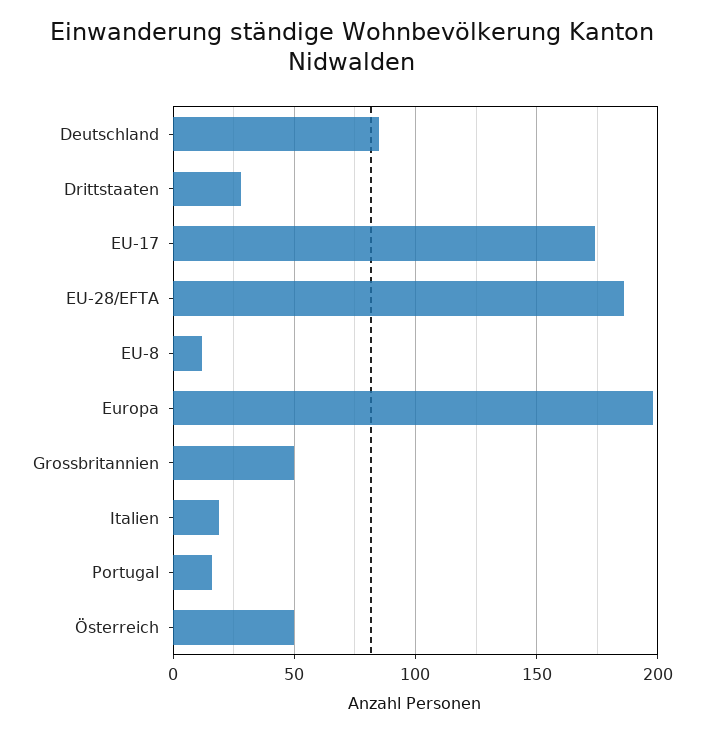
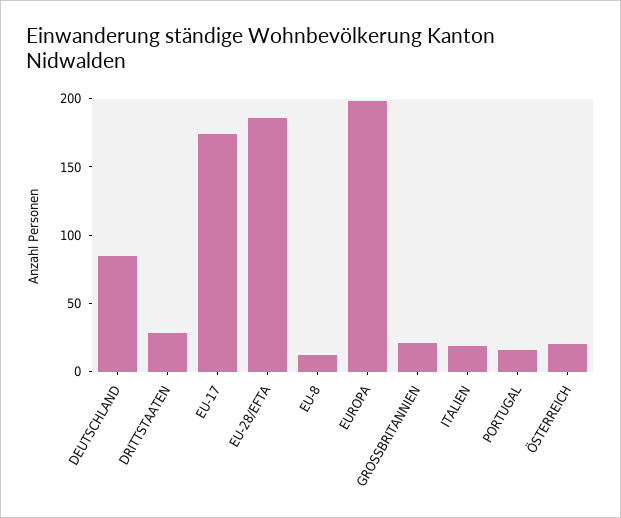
Grossbritannien: 50 -> 20
Österreich: 50 -> 20

